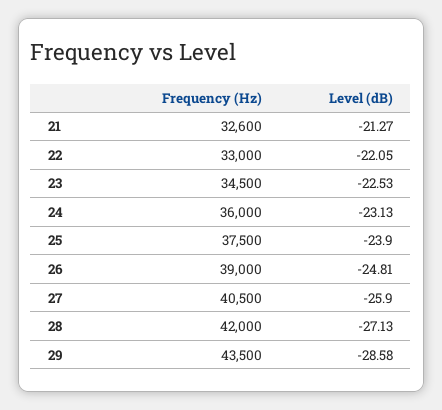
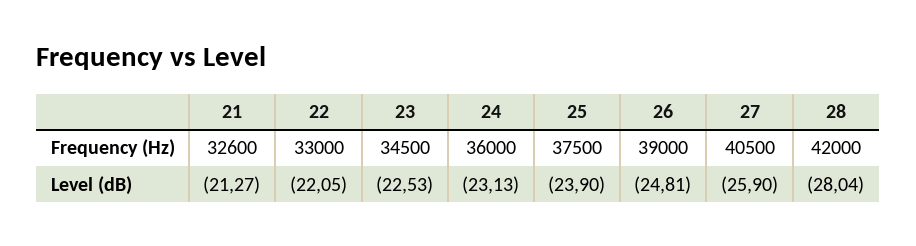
Level (dB), 28: -27.13 -> -28.04
Frequency (Hz), 29: 43500 -> none
Level (dB), 29: -28.58 -> none

